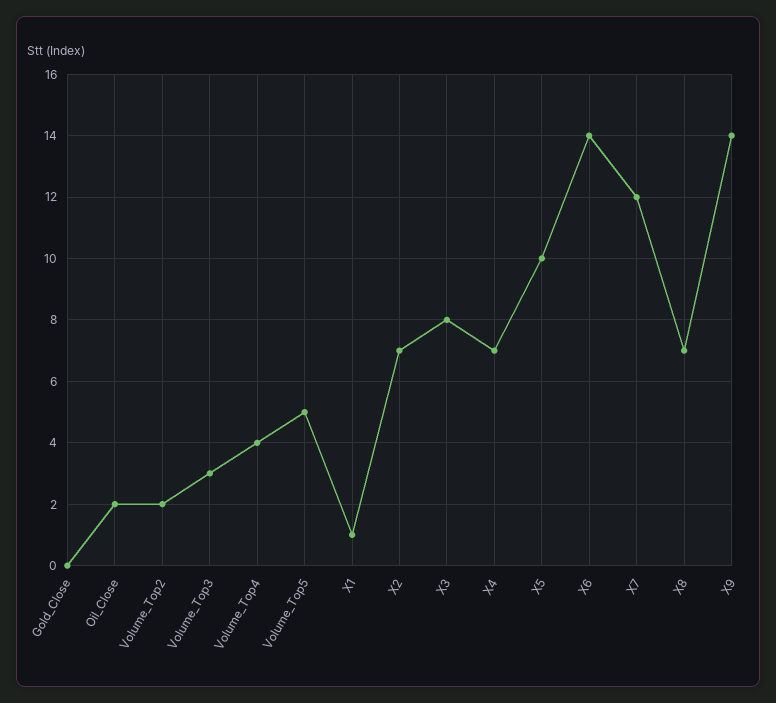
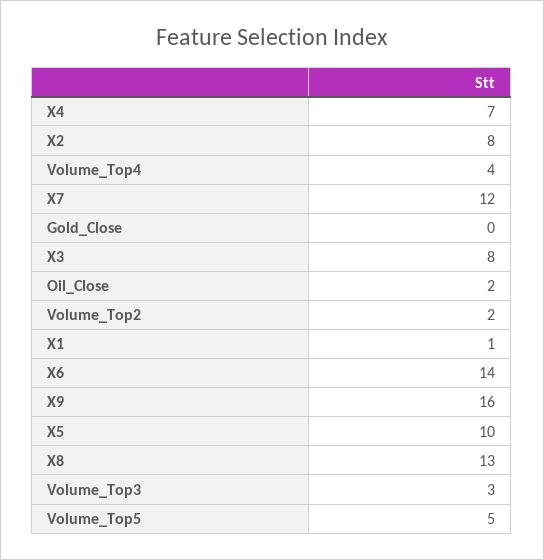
X2: 7 -> 8
X8: 7 -> 13
X9: 14 -> 16

